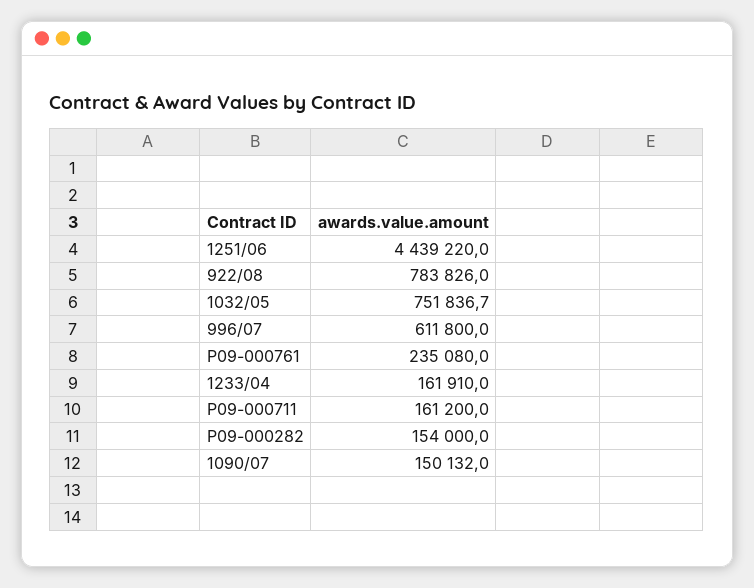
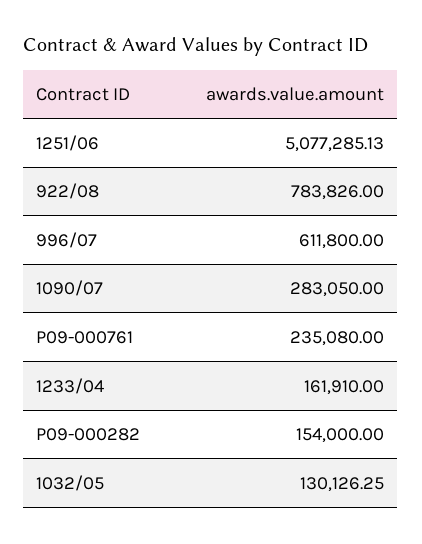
1251/06: 4439220 -> 5077285.13
1032/05: 751836.7 -> 130126.25
P09-000711: 161200 -> none
1090/07: 150132 -> 283050

